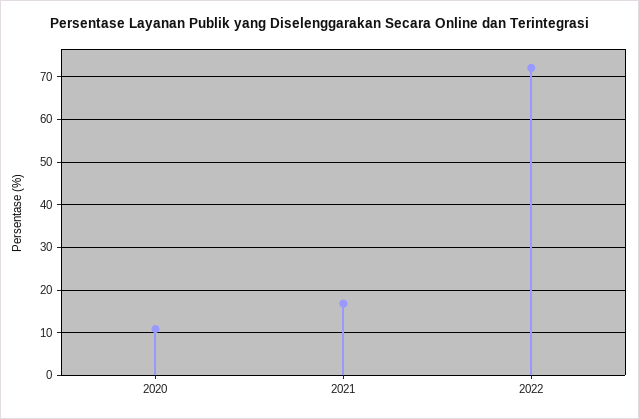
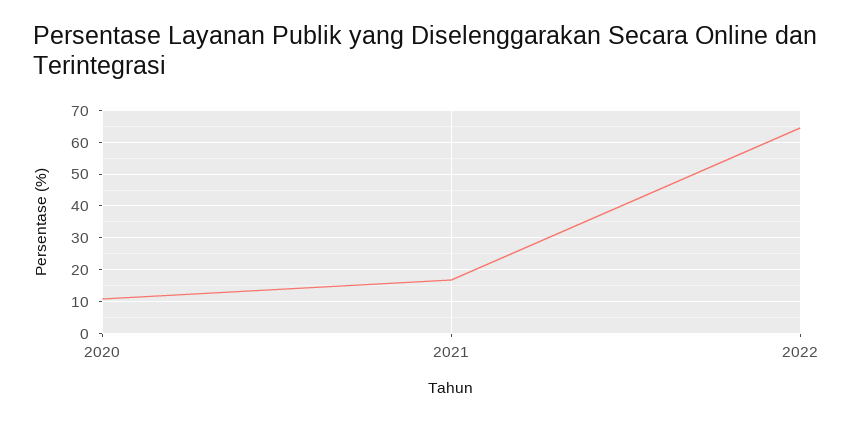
2022: 72 -> 64

